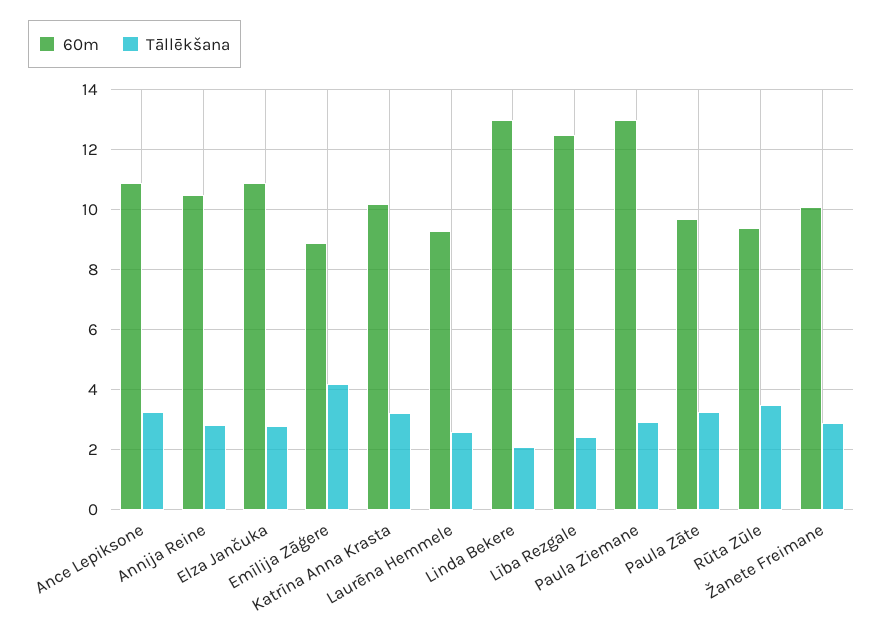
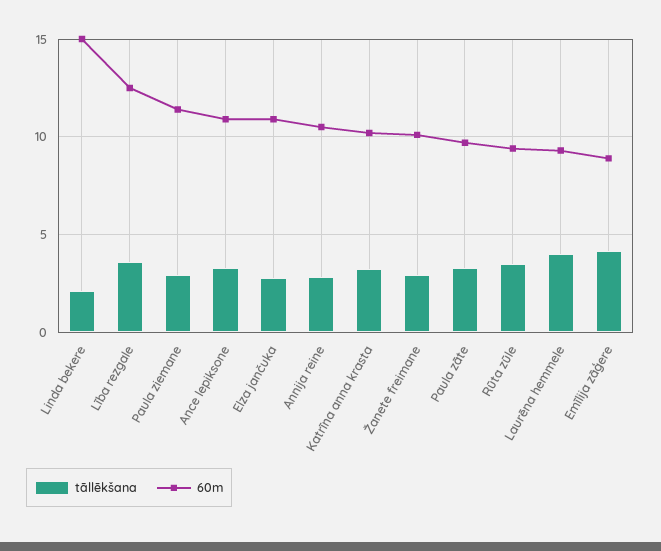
Tāllēkšana, Laurēna Hemmele: 2.6 -> 4
60m, Linda Bekere: 13 -> 15
Tāllēkšana, Lība Rezgale: 2.4 -> 3.5
60m, Paula Ziemane: 13 -> 11.5

